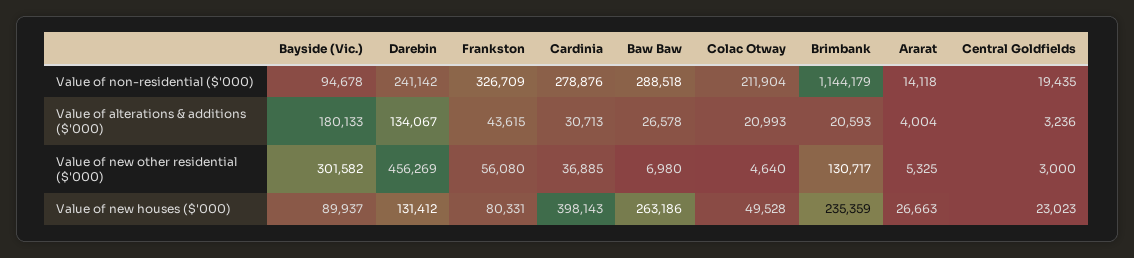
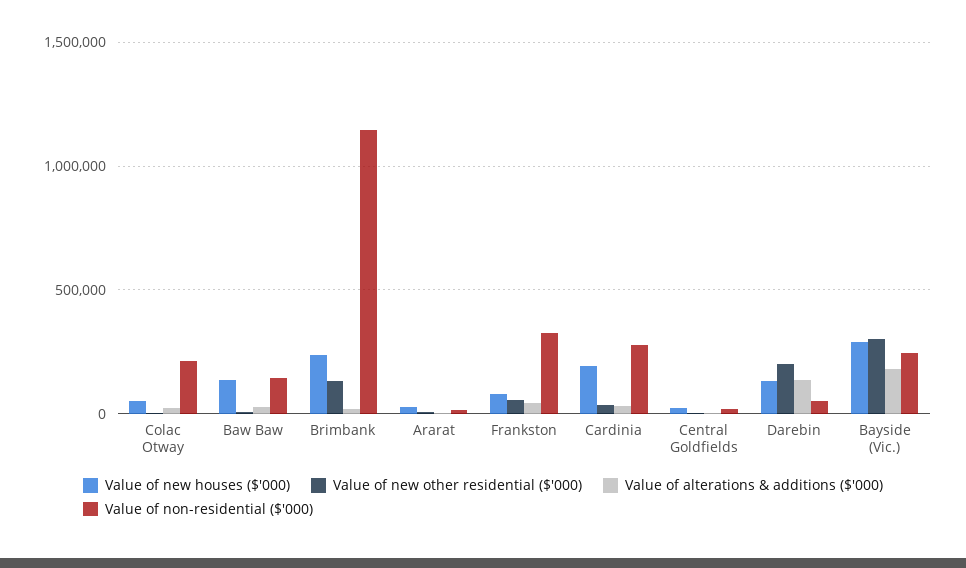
Value of non-residential ($'000), Bayside (Vic.): 94678 -> 250000
Value of non-residential ($'000), Darebin: 241142 -> 50000
Value of non-residential ($'000), Baw Baw: 288518 -> 150000
Value of new other residential ($'000), Darebin: 456269 -> 200000
Value of new houses ($'000), Bayside (Vic.): 89937 -> 300000
Value of new houses ($'000), Cardinia: 398143 -> 200000
Value of new houses ($'000), Baw Baw: 263186 -> 150000

